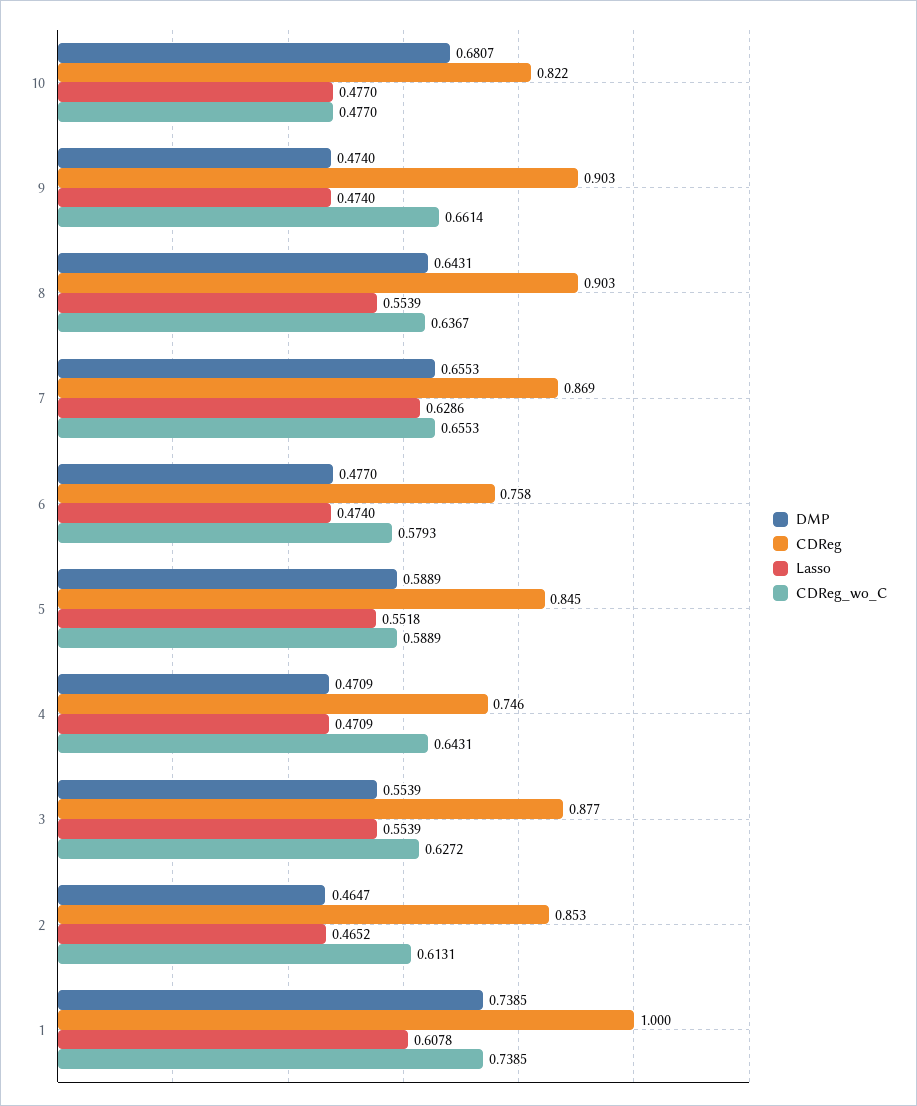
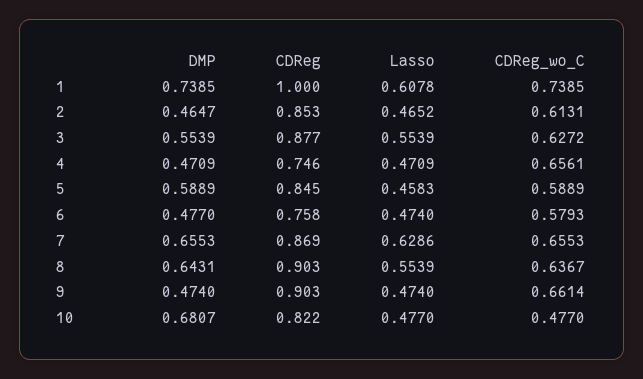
Lasso, 5: 0.5518 -> 0.4583
CDReg_wo_C, 4: 0.6431 -> 0.6561

